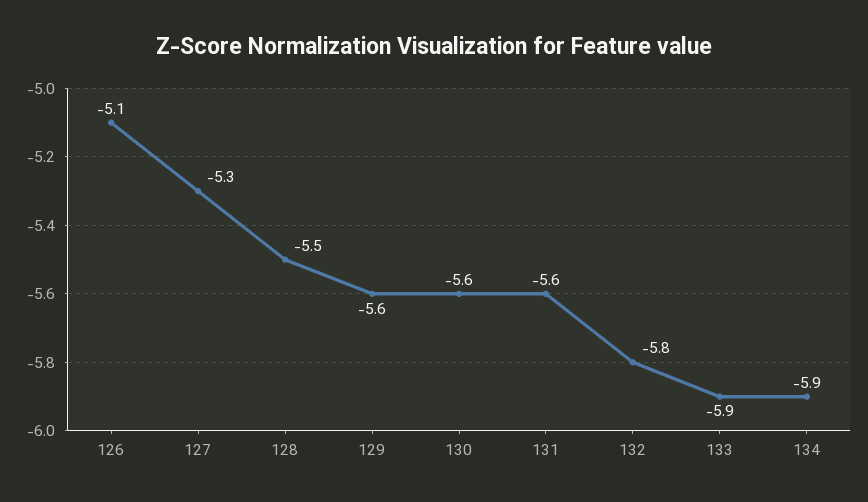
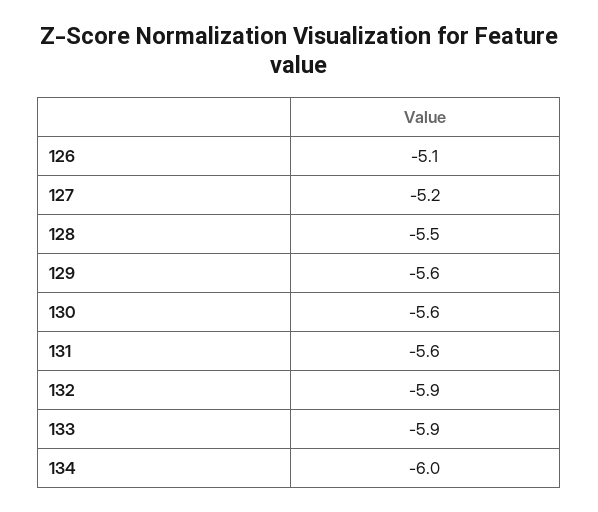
127: -5.3 -> -5.2
132: -5.8 -> -5.9
134: -5.9 -> -6

